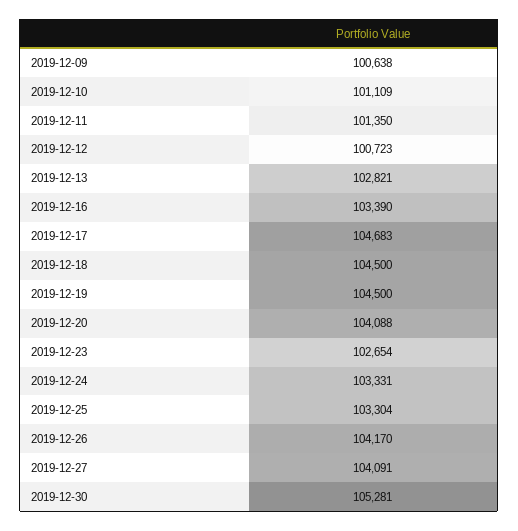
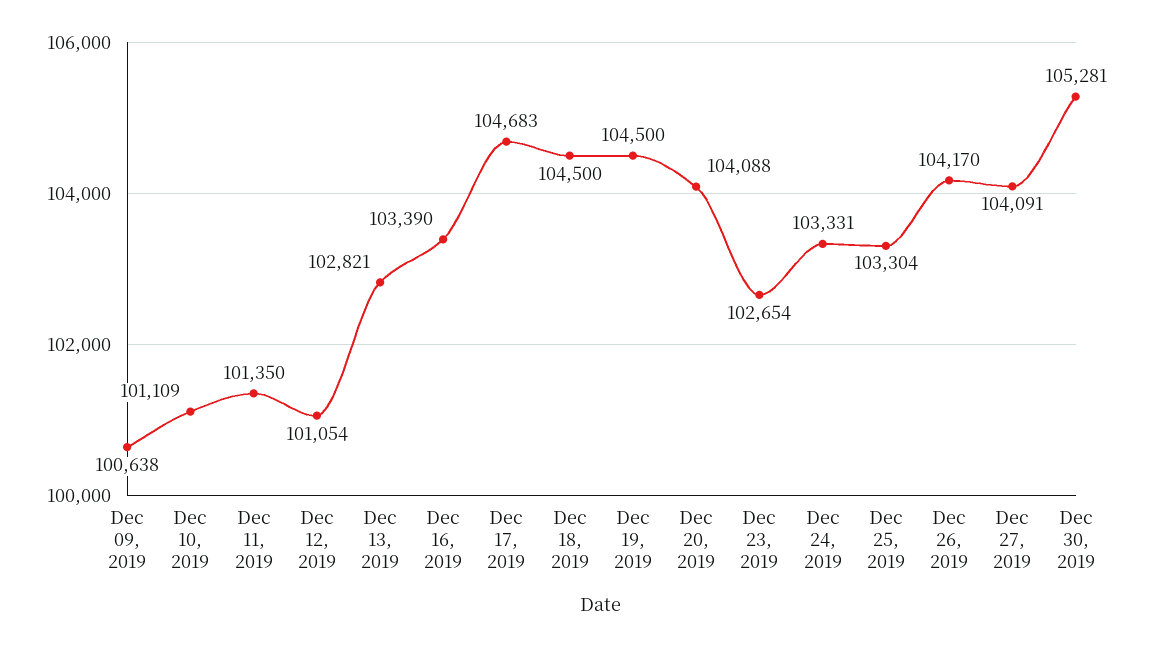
2019-12-12: 100723 -> 101054

